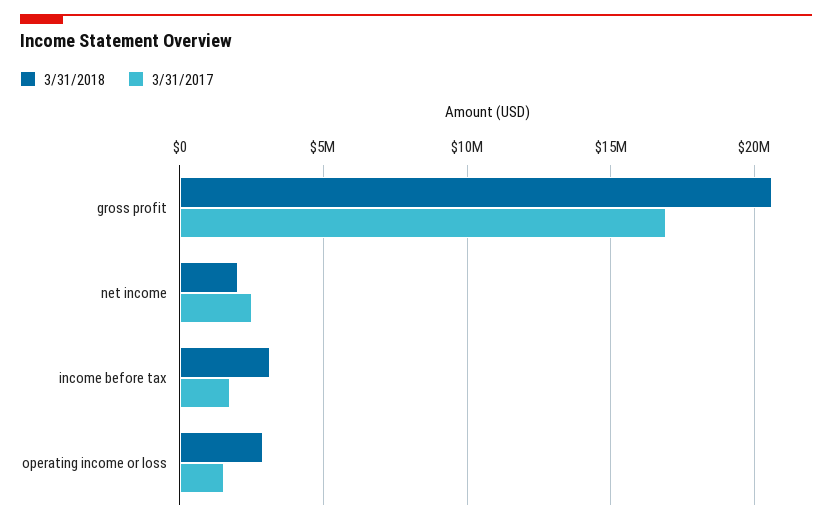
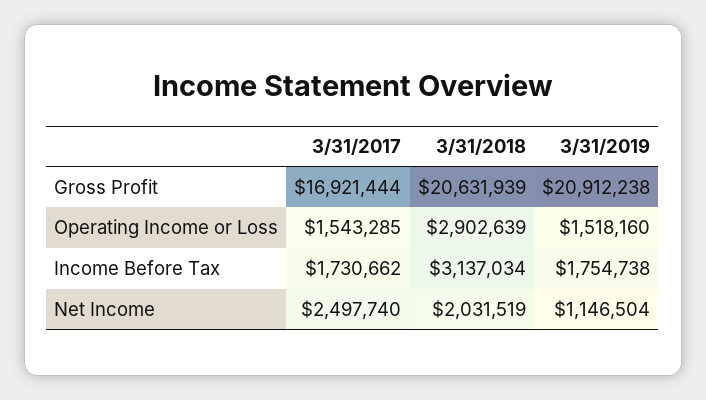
3/31/2019, gross profit: none -> 20912238
3/31/2019, operating income or loss: none -> 1518160
3/31/2019, income before tax: none -> 1754738
3/31/2019, net income: none -> 1146504

